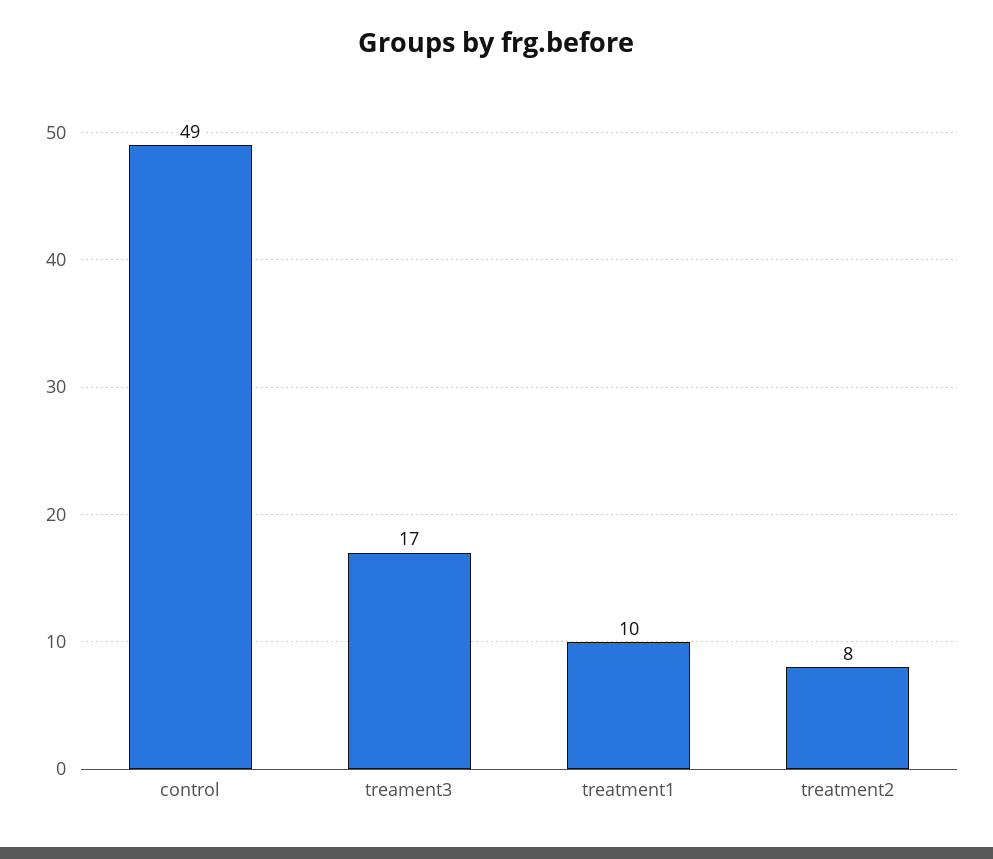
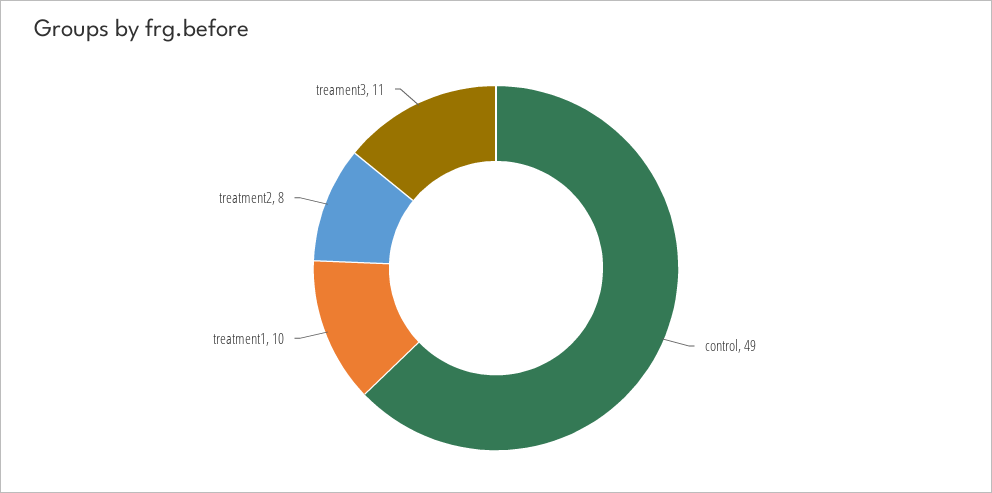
treament3: 17 -> 11

